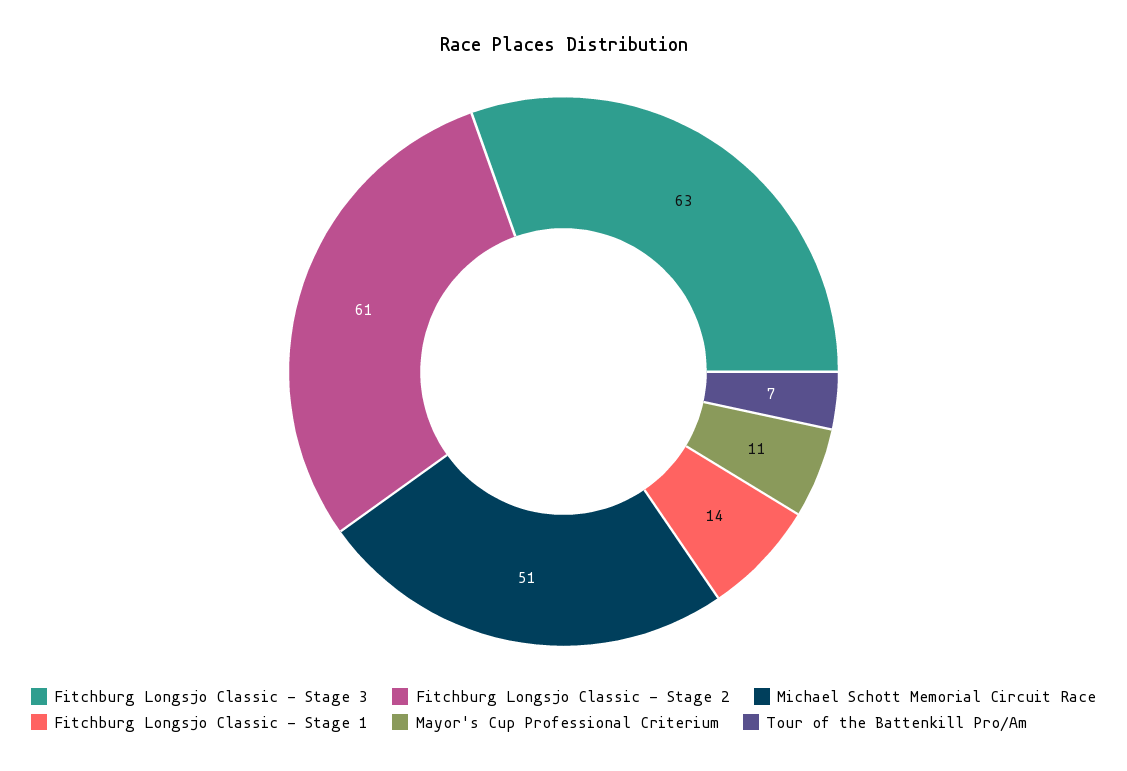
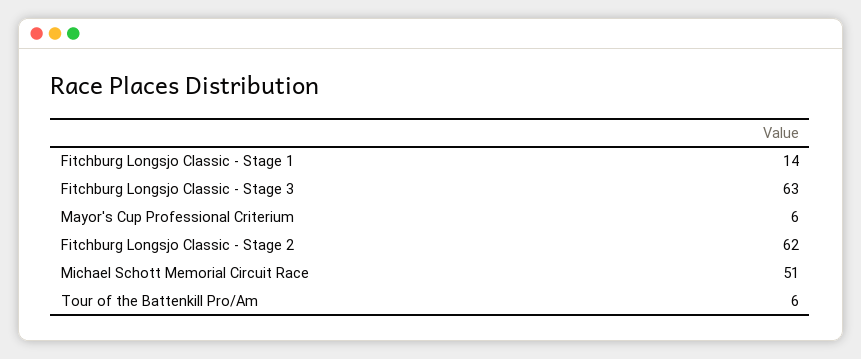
Fitchburg Longsjo Classic - Stage 2: 61 -> 62
Mayor's Cup Professional Criterium: 11 -> 6
Tour of the Battenkill Pro/Am: 7 -> 6

